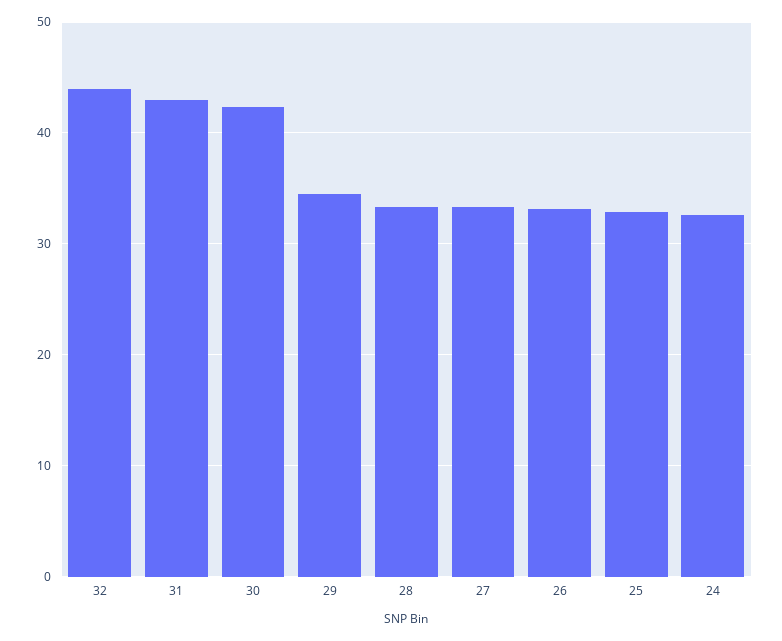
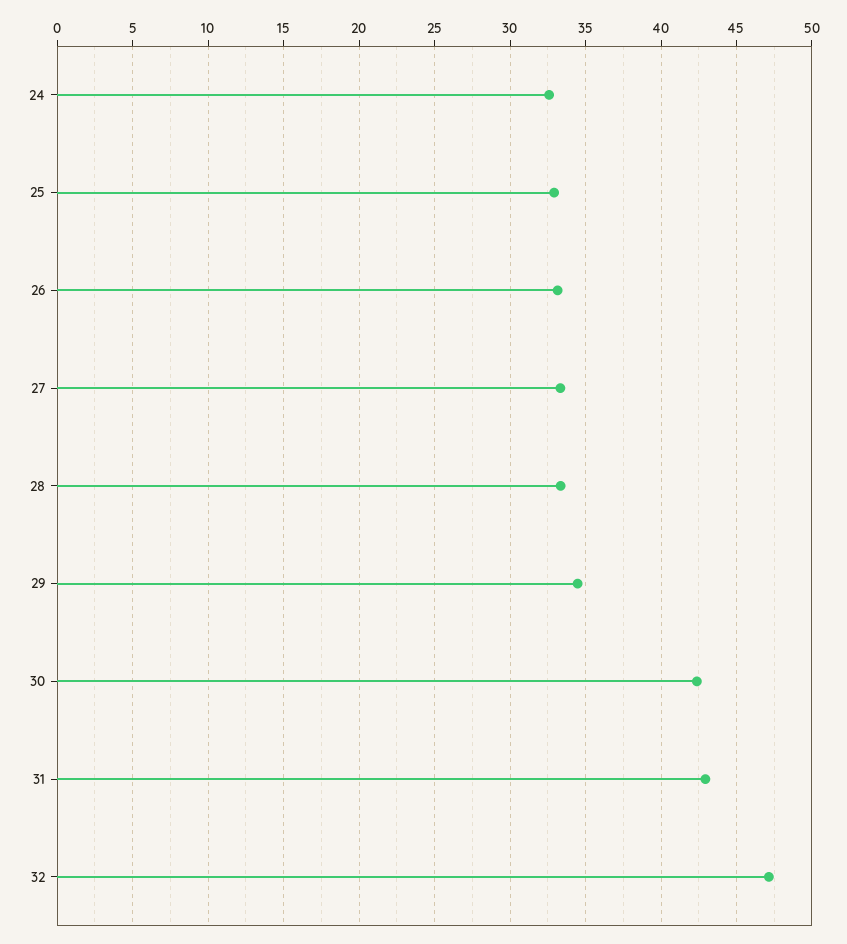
32: 44 -> 47

